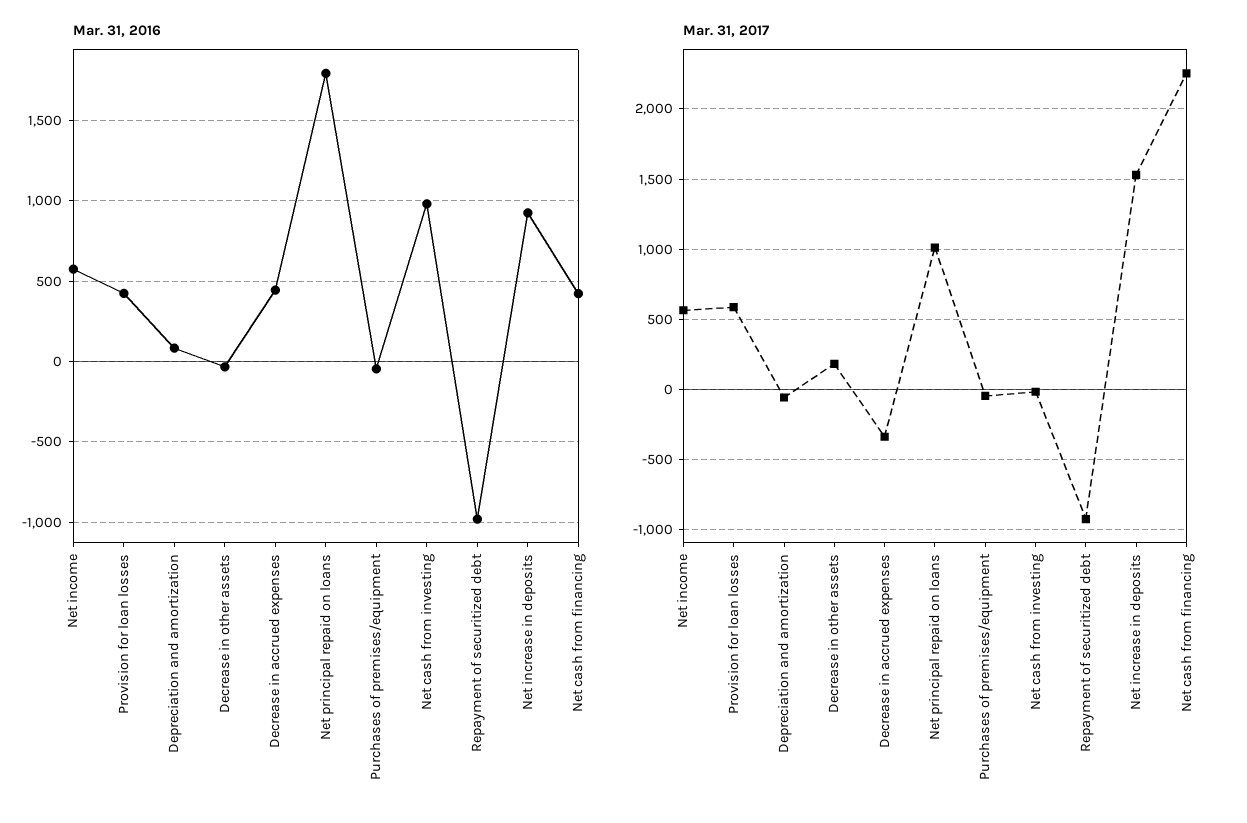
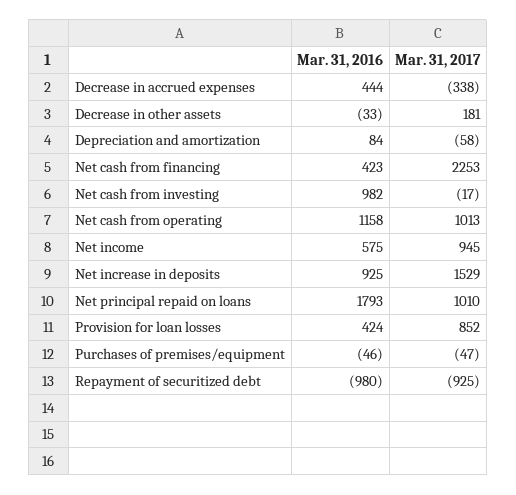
Mar. 31, 2017, Net income: 550 -> 945
Mar. 31, 2017, Provision for loan losses: 600 -> 852
Mar. 31, 2016, Net cash from operating: none -> 1158
Mar. 31, 2017, Net cash from operating: none -> 1013

